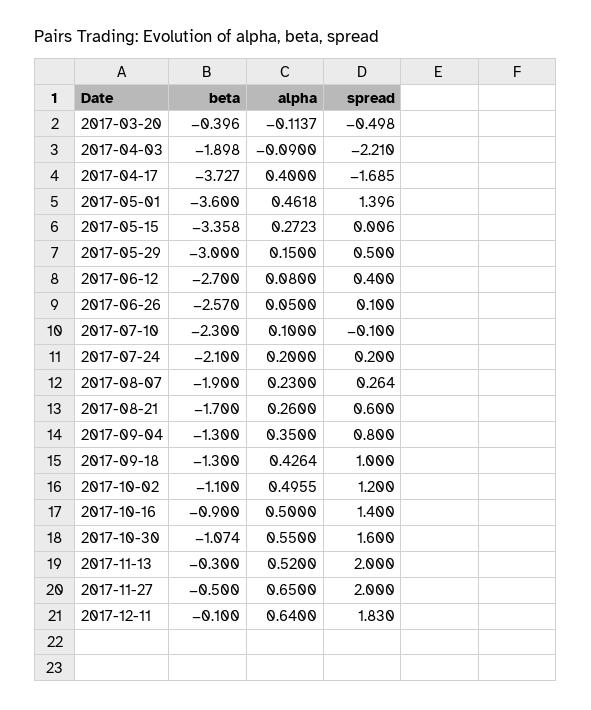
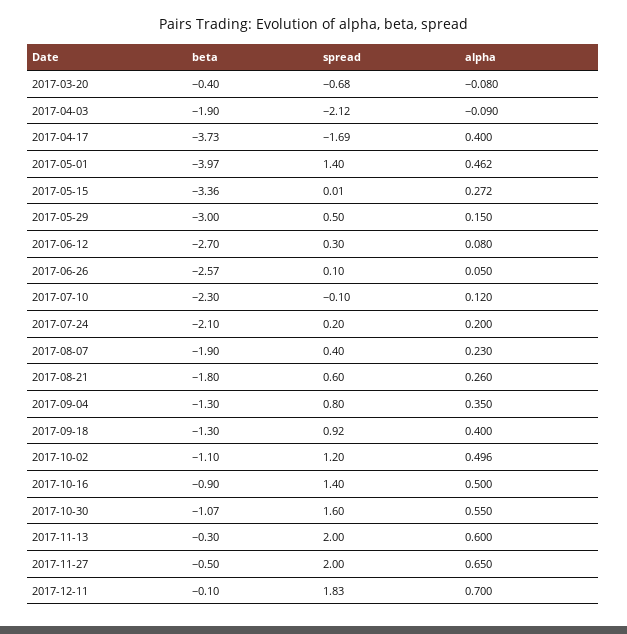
alpha, 2017-03-20: -0.1137 -> -0.08
spread, 2017-03-20: -0.498 -> -0.68
spread, 2017-04-03: -2.21 -> -2.12
beta, 2017-05-01: -3.6 -> -3.97
spread, 2017-06-12: 0.4 -> 0.3
alpha, 2017-07-10: 0.1 -> 0.12
spread, 2017-08-07: 0.264 -> 0.4
beta, 2017-08-21: -1.7 -> -1.8
alpha, 2017-09-18: 0.4264 -> 0.4
spread, 2017-09-18: 1 -> 0.92
alpha, 2017-11-13: 0.52 -> 0.6
alpha, 2017-12-11: 0.64 -> 0.7

